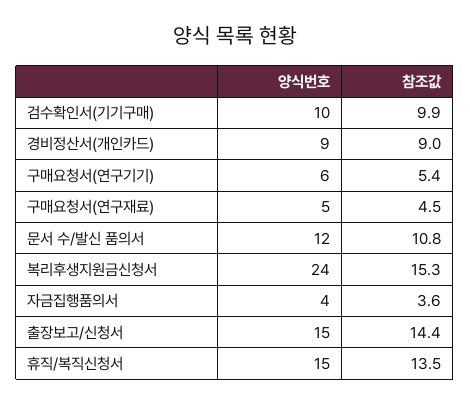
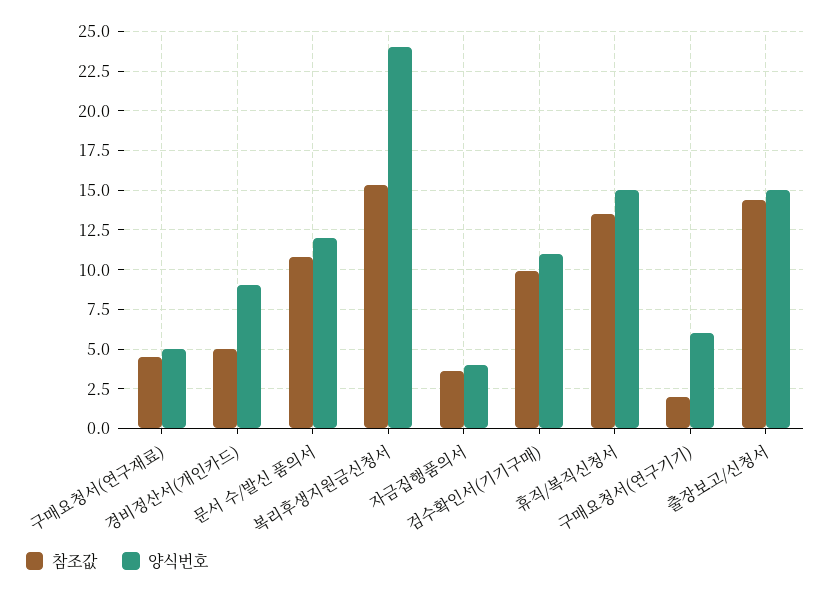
양식번호, 검수확인서(기기구매): 10 -> 11
참조값, 경비정산서(개인카드): 9 -> 5
참조값, 구매요청서(연구기기): 5.4 -> 2

